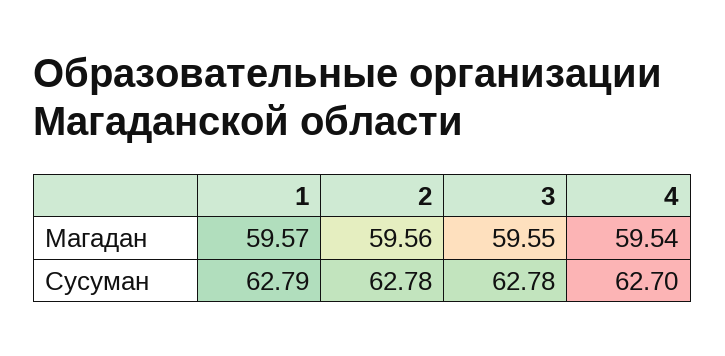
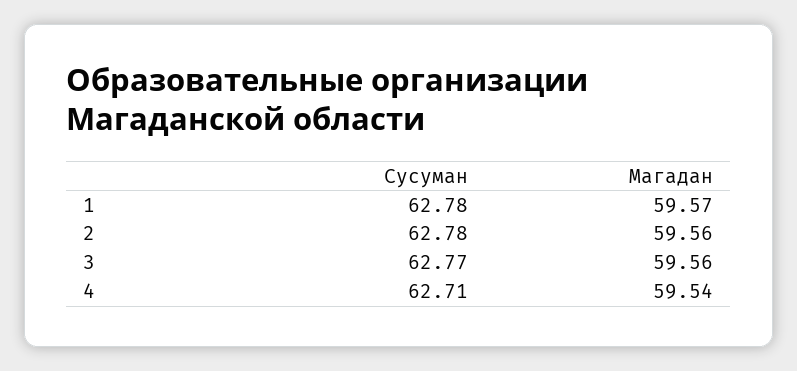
3, Магадан: 59.55 -> 59.56
1, Сусуман: 62.79 -> 62.78
3, Сусуман: 62.78 -> 62.77
4, Сусуман: 62.7 -> 62.71

